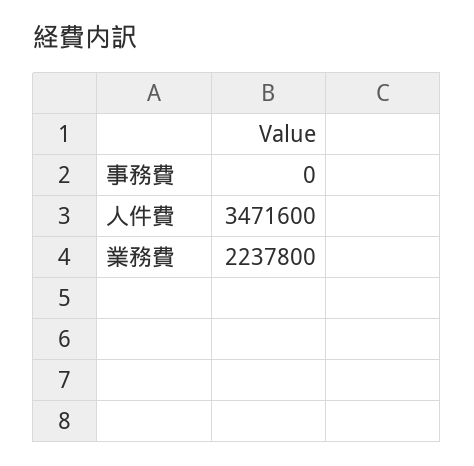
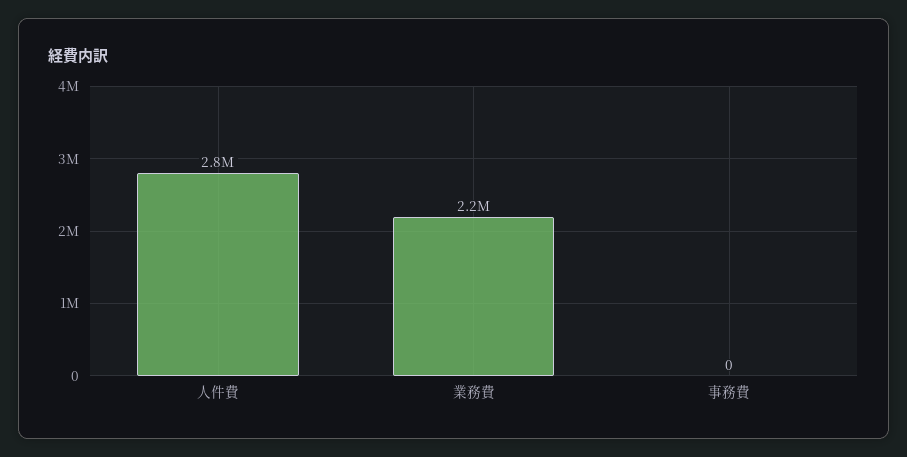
人件費: 3471600 -> 2800000

